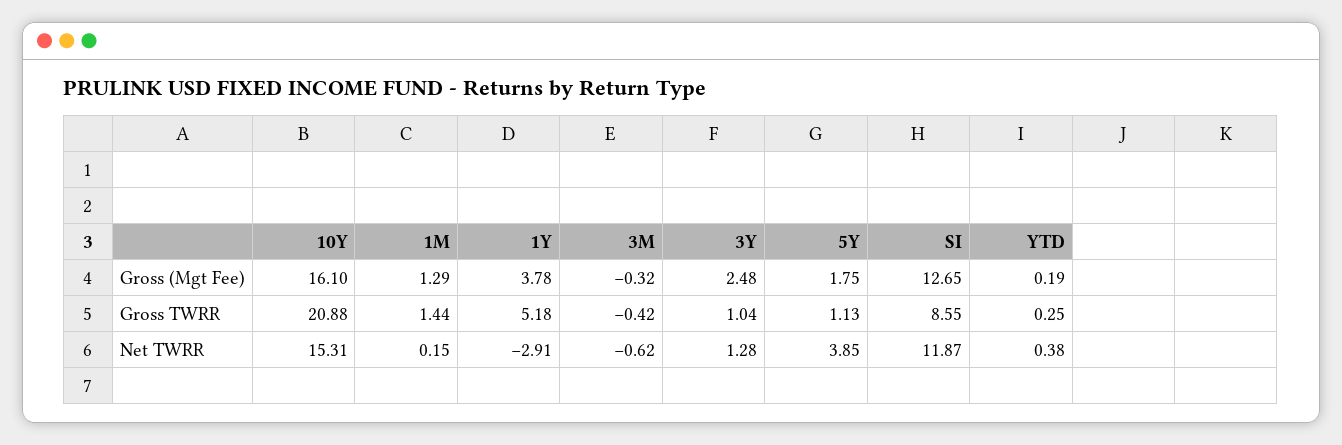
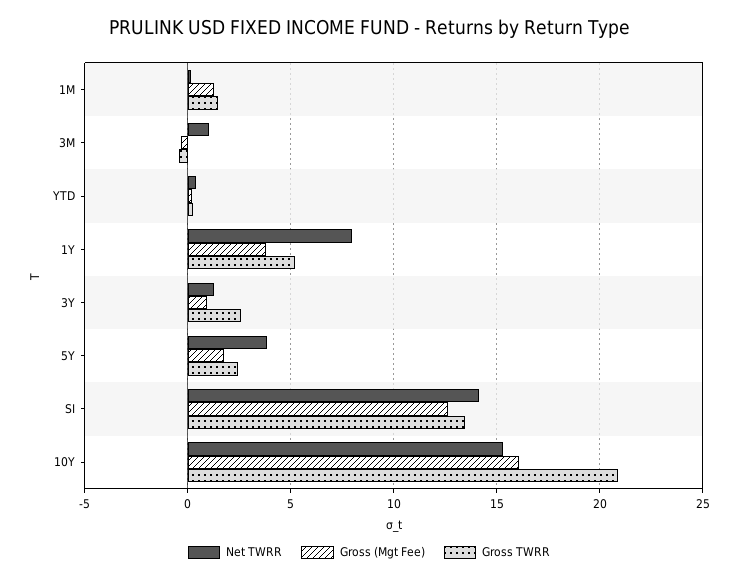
Gross (Mgt Fee), 3Y: 2.48 -> 1
Gross TWRR, 3Y: 1.04 -> 2.5
Gross TWRR, 5Y: 1.13 -> 2.5
Gross TWRR, SI: 8.55 -> 13.5
Net TWRR, 1Y: -2.91 -> 8
Net TWRR, 3M: -0.62 -> 1
Net TWRR, SI: 11.87 -> 14

